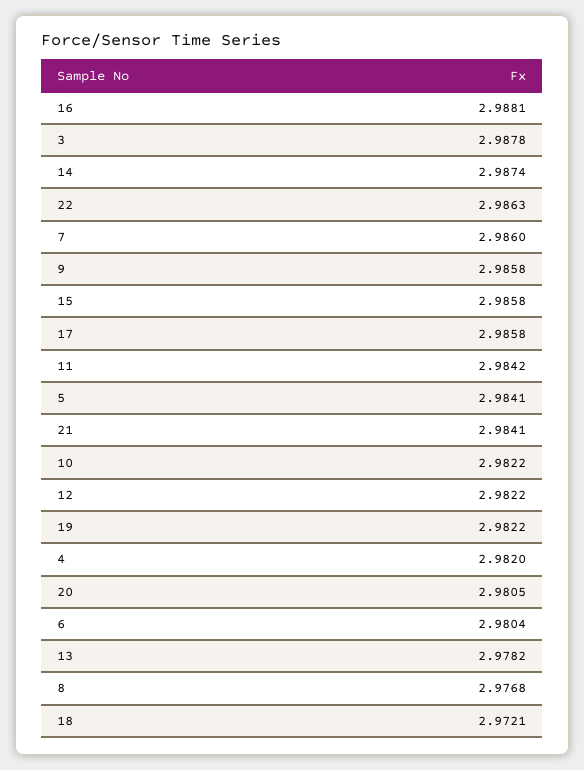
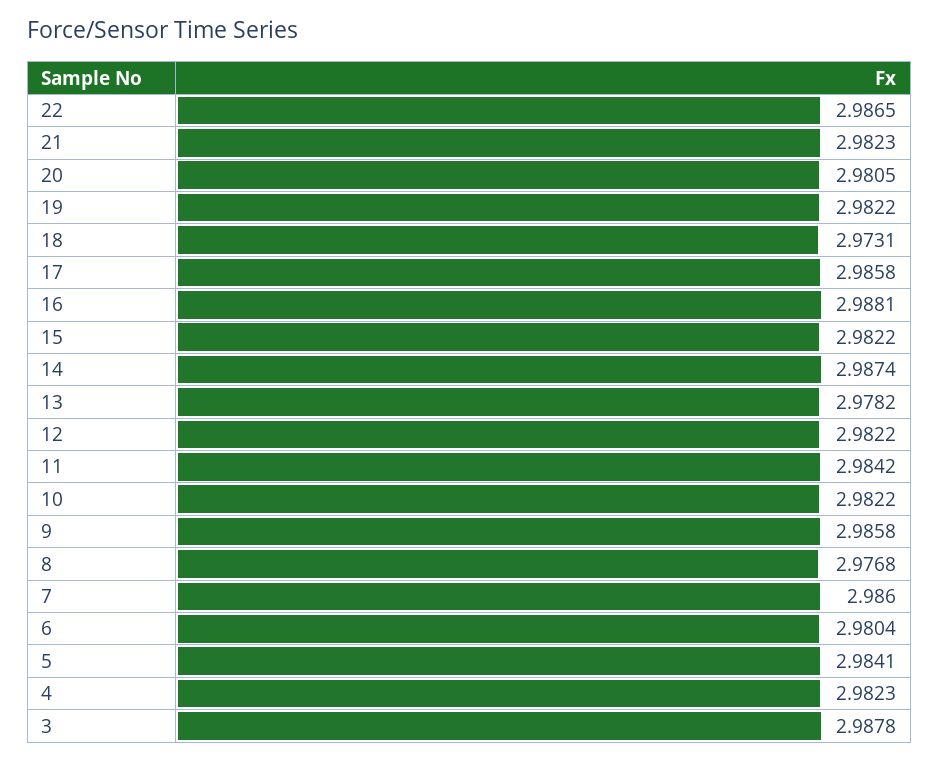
22: 2.9863 -> 2.9865
15: 2.9858 -> 2.9822
21: 2.9841 -> 2.9823
4: 2.982 -> 2.9823
18: 2.9721 -> 2.9731

